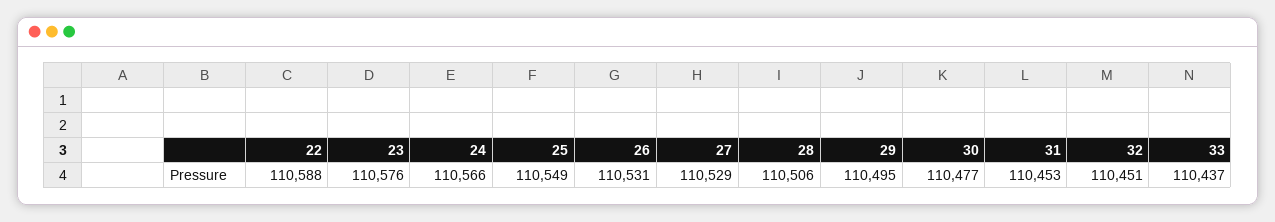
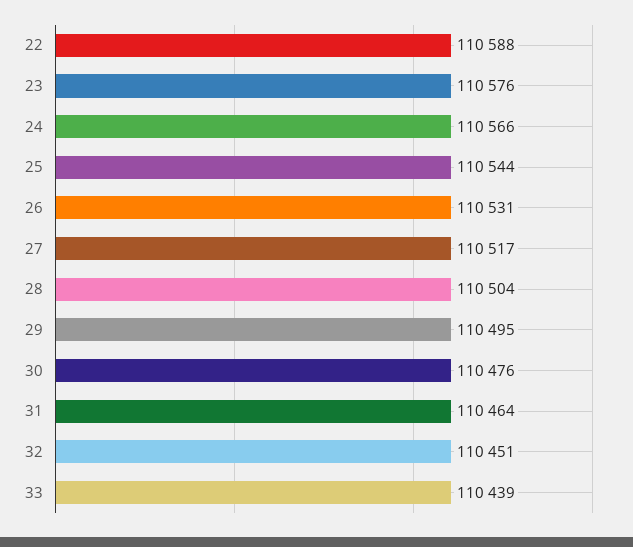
25: 110549 -> 110544
27: 110529 -> 110517
28: 110506 -> 110504
30: 110477 -> 110476
31: 110453 -> 110464
33: 110437 -> 110439

